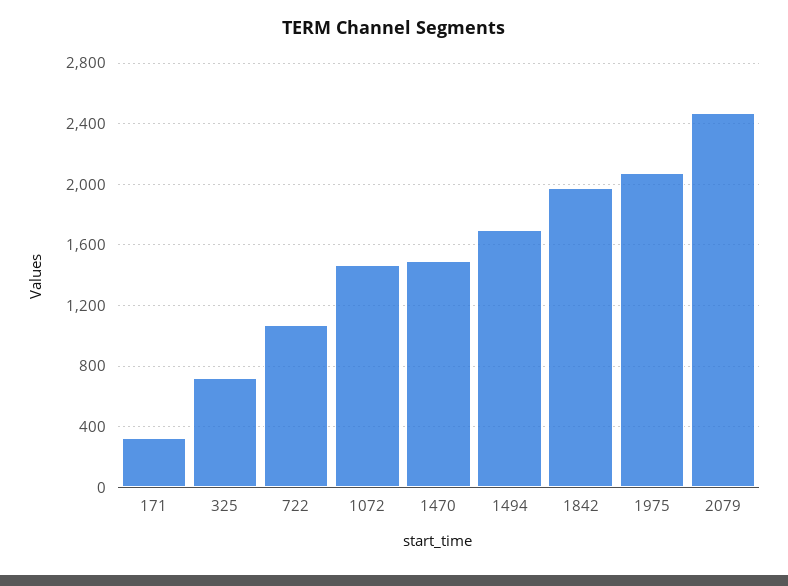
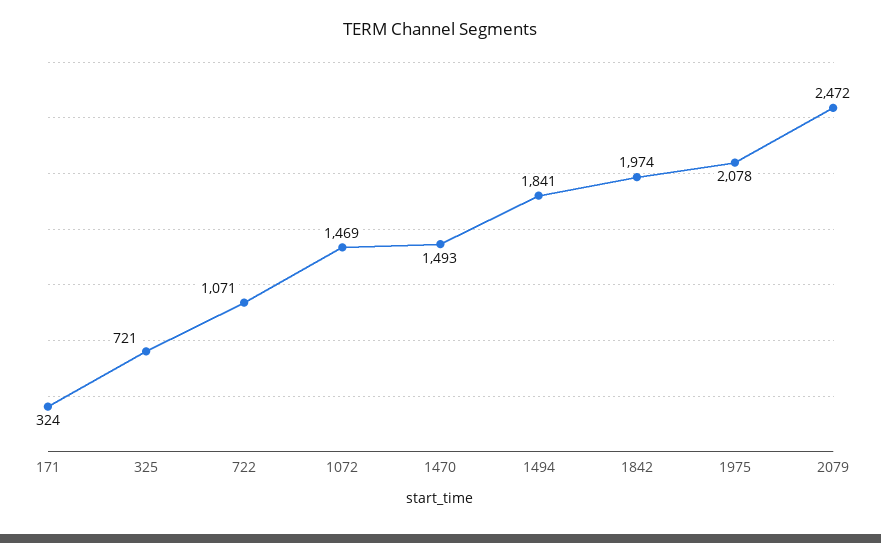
1494: 1700 -> 1841

